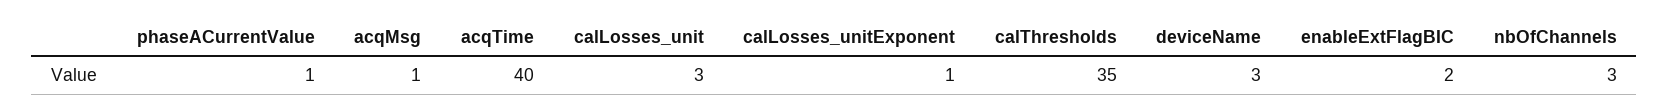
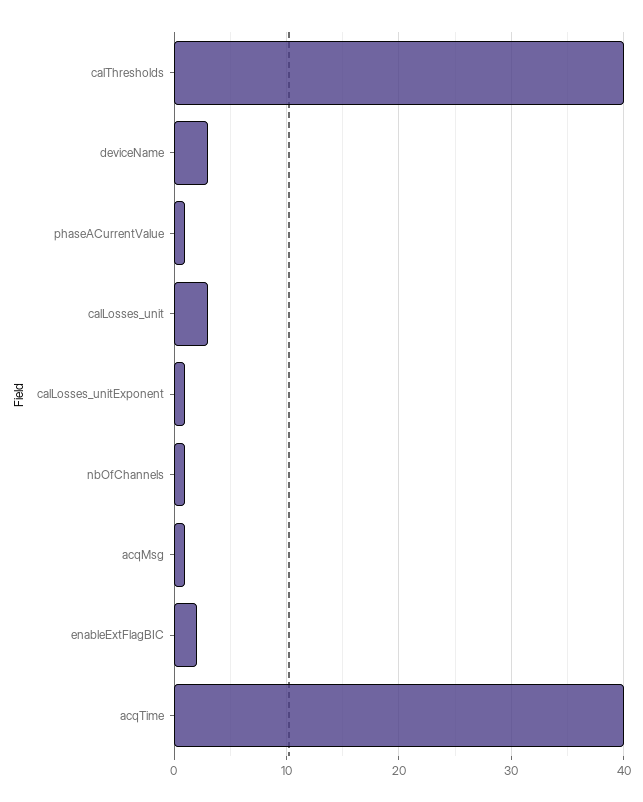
calThresholds: 35 -> 40
nbOfChannels: 3 -> 1

